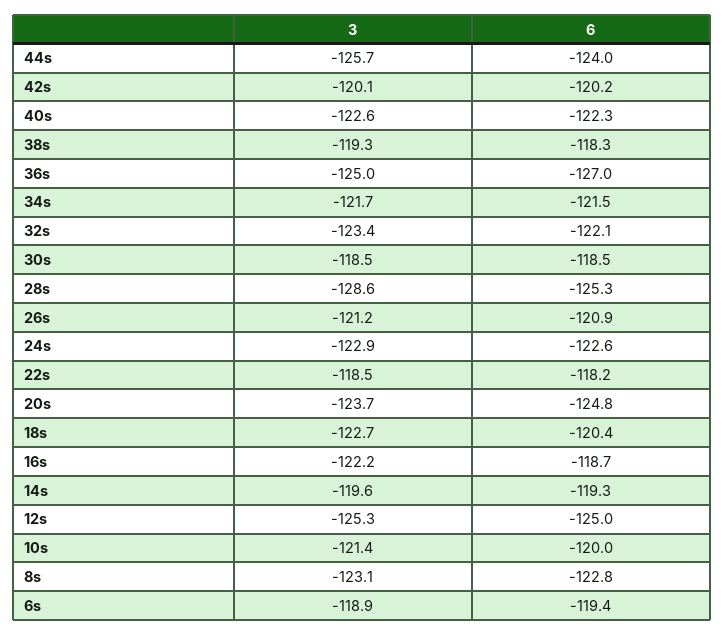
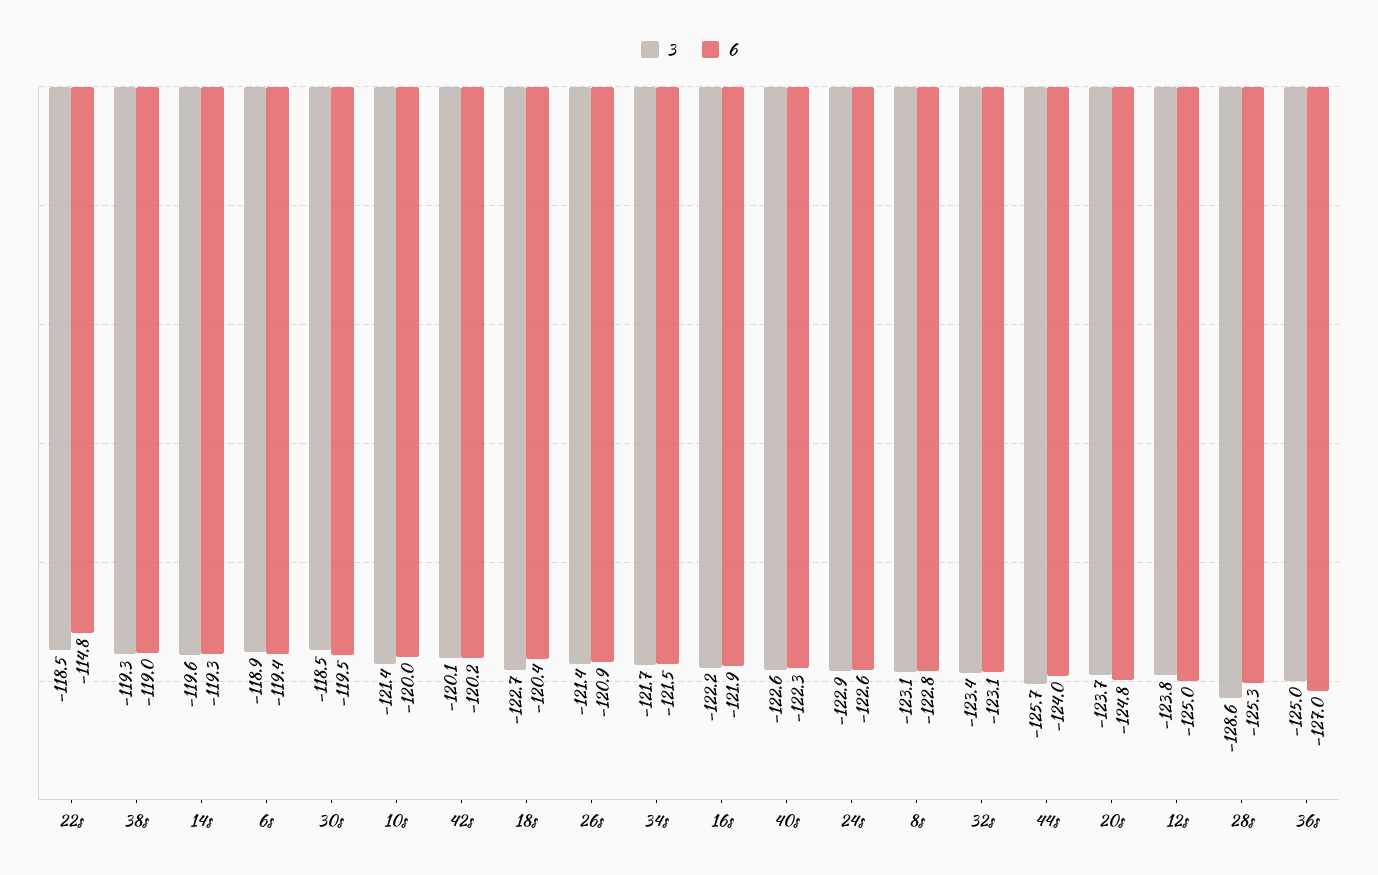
6, 38s: -118.3 -> -119
6, 32s: -122.1 -> -123.1
6, 30s: -118.5 -> -119.5
3, 26s: -121.2 -> -121.4
6, 22s: -118.2 -> -114.8
6, 16s: -118.7 -> -121.9
3, 12s: -125.3 -> -123.8

